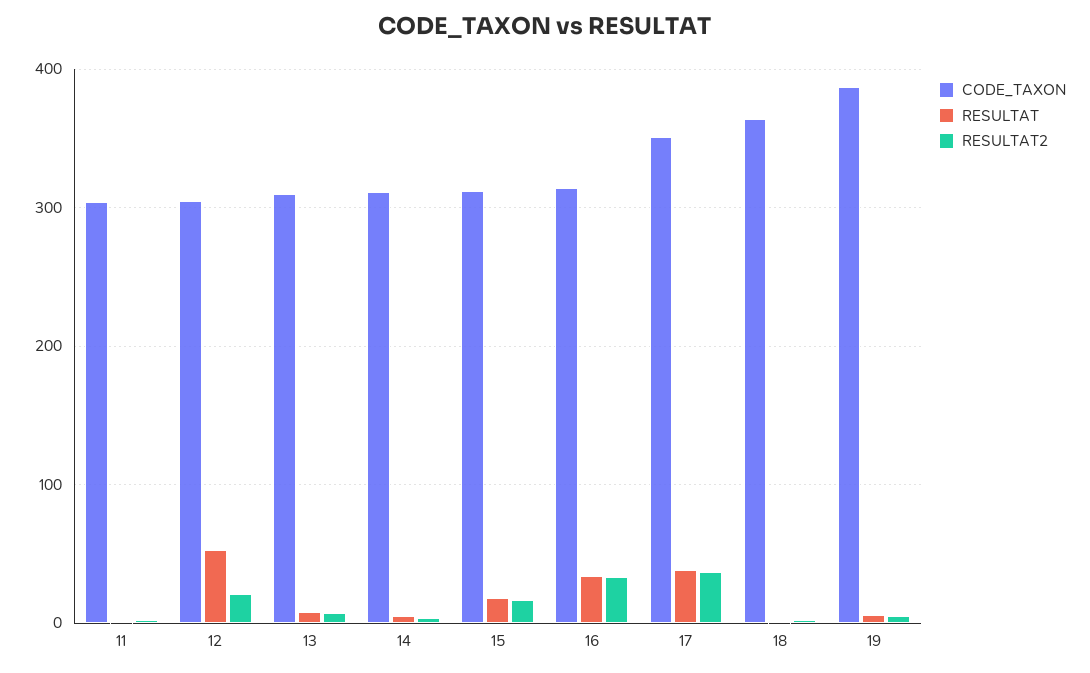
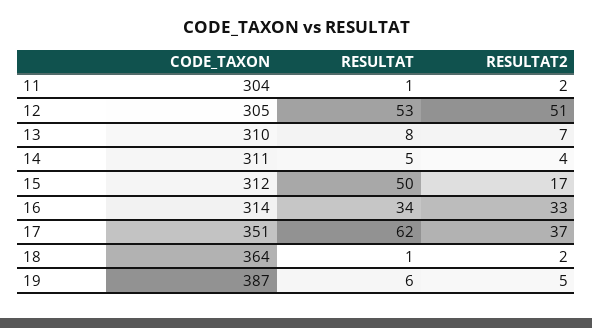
RESULTAT2, 12: 20 -> 51
RESULTAT, 15: 20 -> 50
RESULTAT, 17: 40 -> 62

